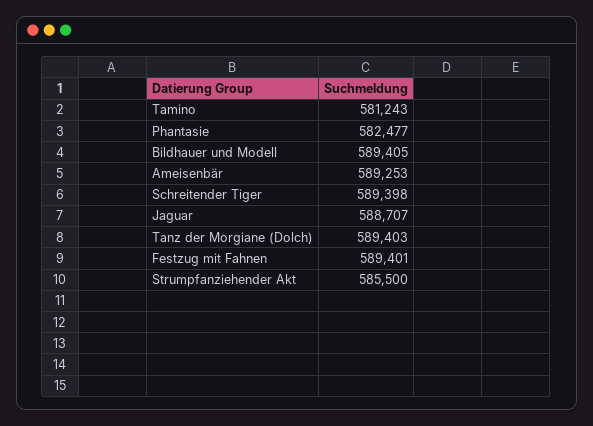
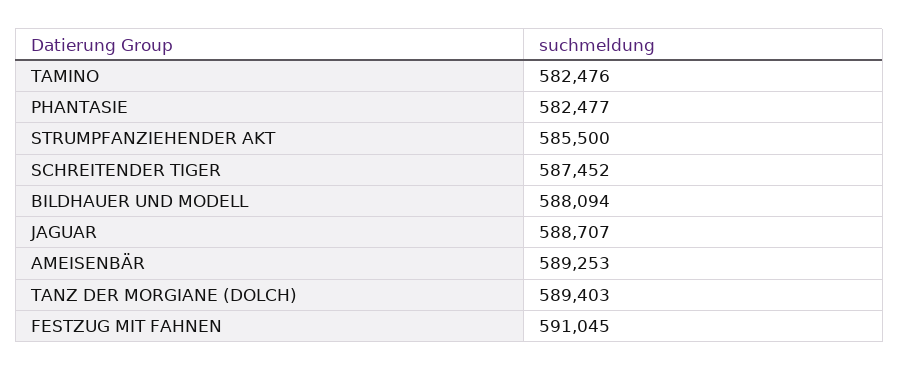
Tamino: 581243 -> 582476
Bildhauer und Modell: 589405 -> 588094
Schreitender Tiger: 589398 -> 587452
Festzug mit Fahnen: 589401 -> 591045

